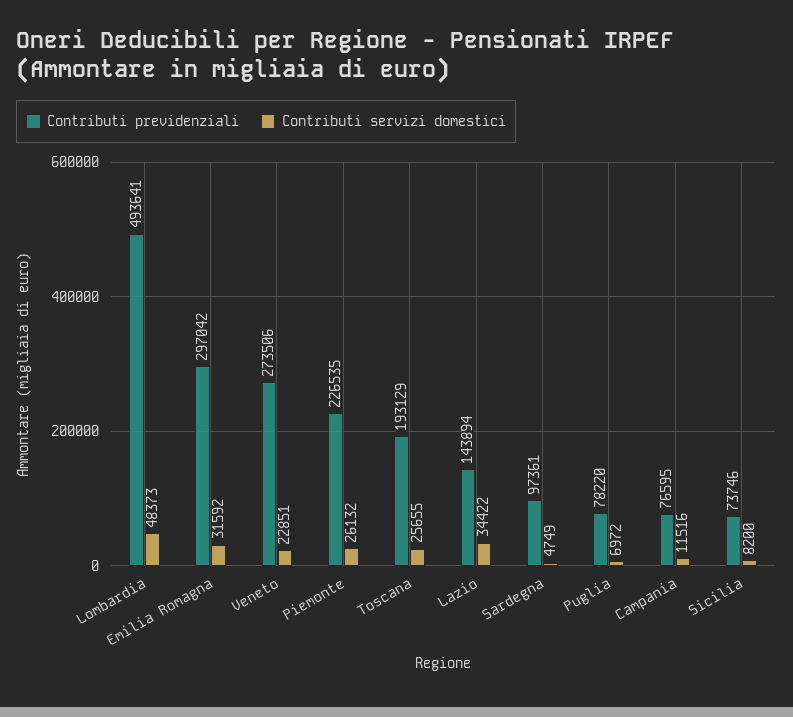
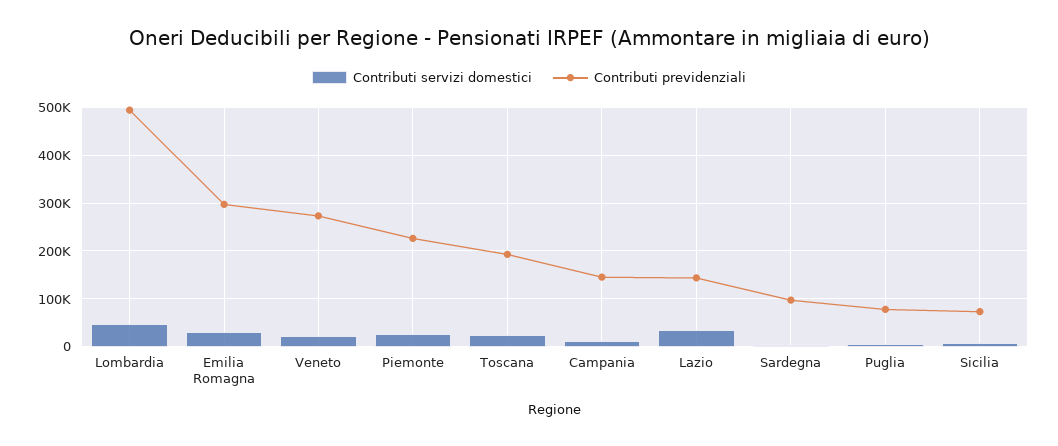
Contributi previdenziali, Campania: 76595 -> 140000

